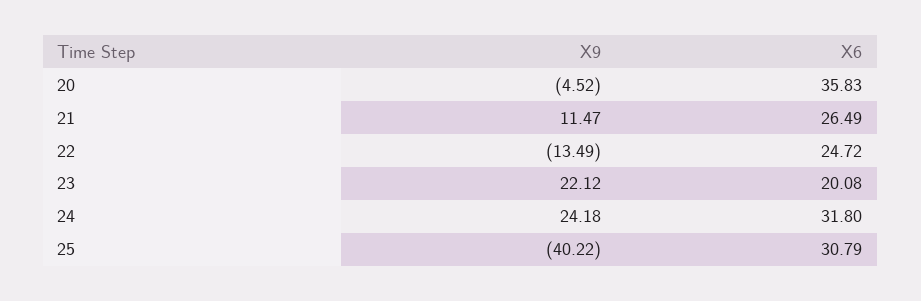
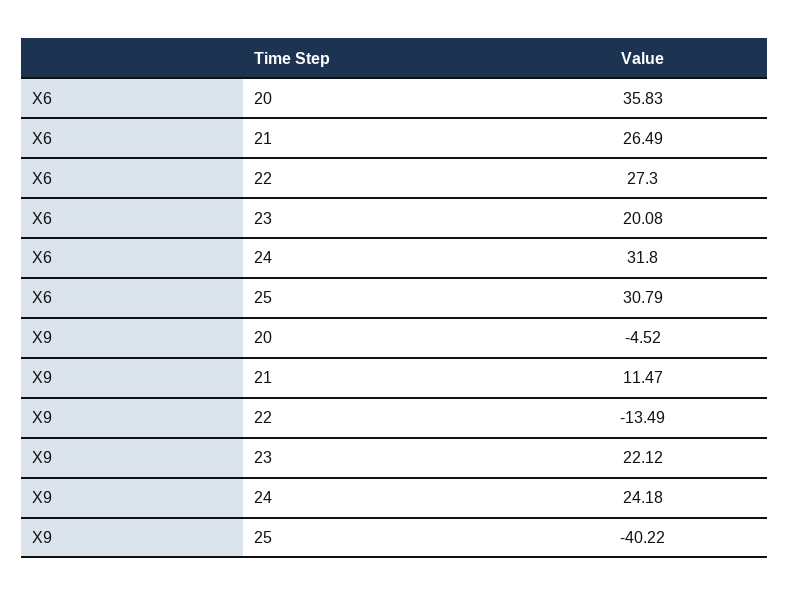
X6, 22: 24.72 -> 27.3

